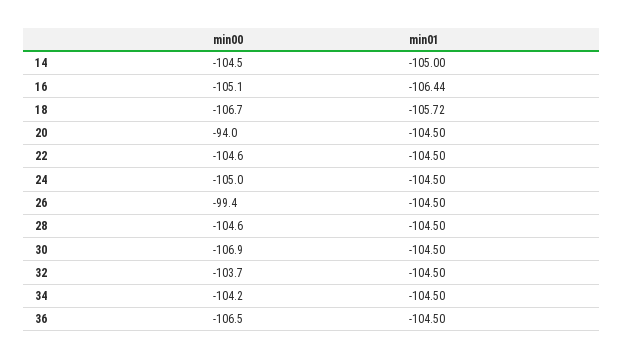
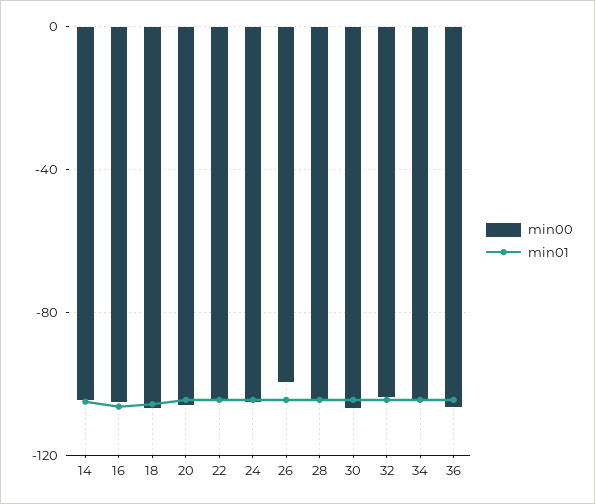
min00, 20: -94 -> -105

